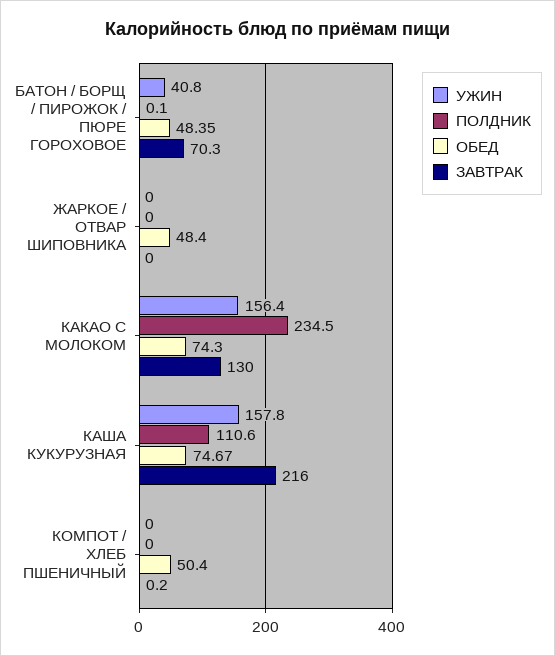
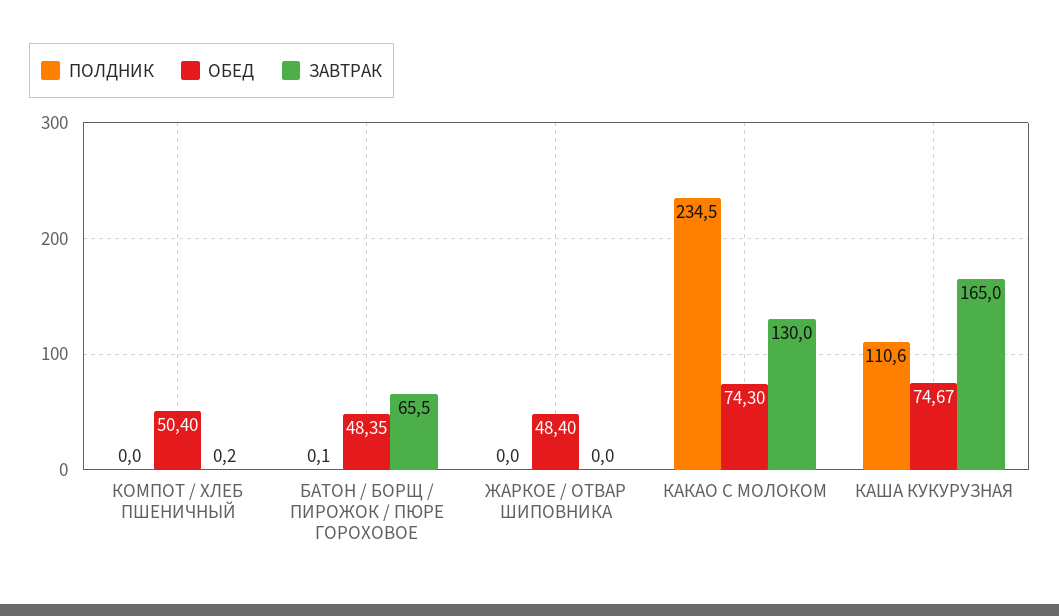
УЖИН, БАТОН / БОРЩ / ПИРОЖОК / ПЮРЕ ГОРОХОВОЕ: 40.8 -> none
ЗАВТРАК, БАТОН / БОРЩ / ПИРОЖОК / ПЮРЕ ГОРОХОВОЕ: 70.3 -> 65.5
УЖИН, ЖАРКОЕ / ОТВАР ШИПОВНИКА: 0 -> none
УЖИН, КАКАО С МОЛОКОМ: 156.4 -> none
УЖИН, КАША КУКУРУЗНАЯ: 157.8 -> none
ЗАВТРАК, КАША КУКУРУЗНАЯ: 216 -> 165
УЖИН, КОМПОТ / ХЛЕБ ПШЕНИЧНЫЙ: 0 -> none

